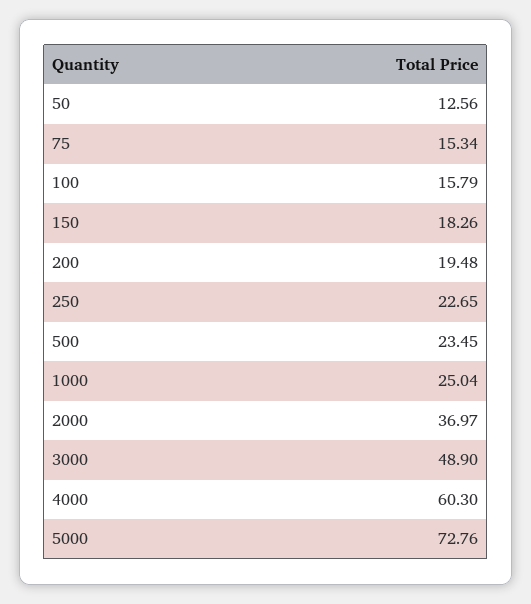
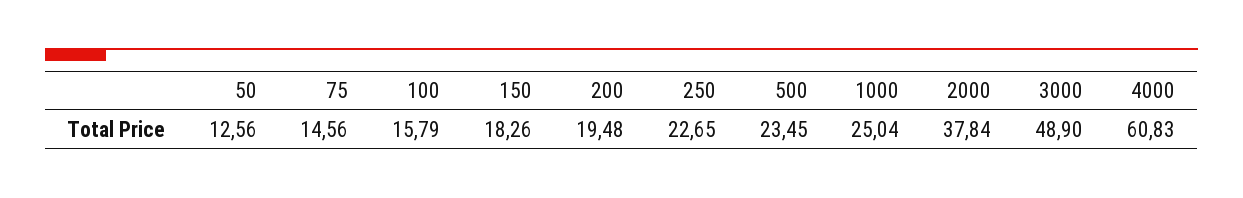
75: 15.34 -> 14.56
2000: 36.97 -> 37.84
4000: 60.3 -> 60.83
5000: 72.76 -> none

